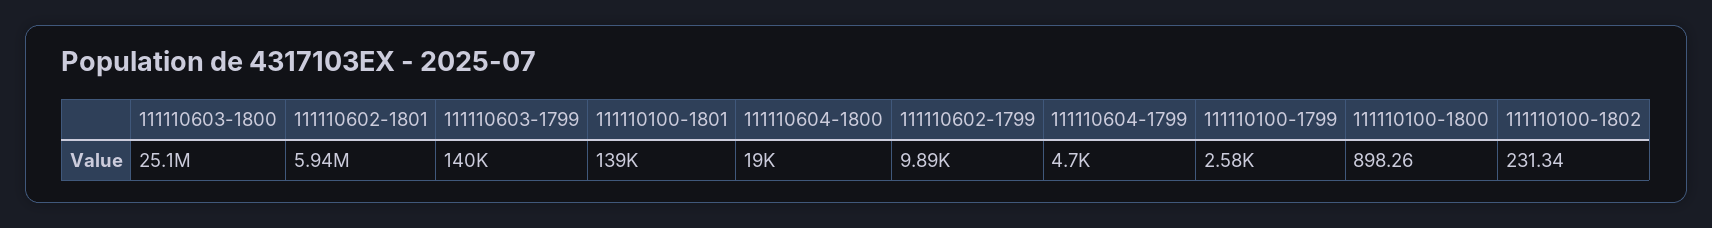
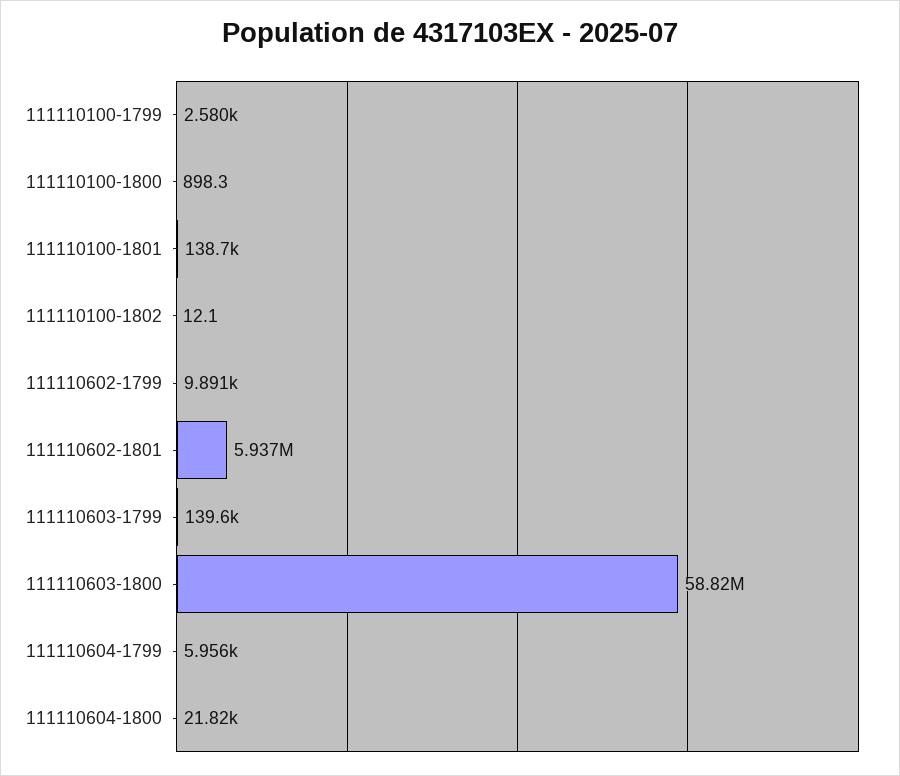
111110603-1800: 25100000 -> 58820000
111110604-1800: 19000 -> 21820
111110604-1799: 4700 -> 5956
111110100-1802: 231.34 -> 12.1

